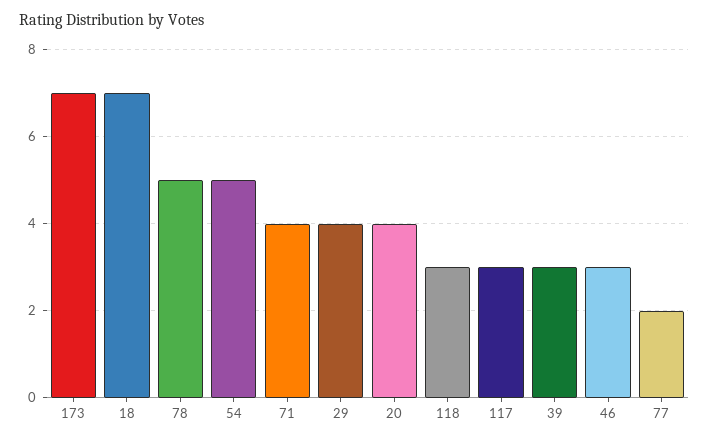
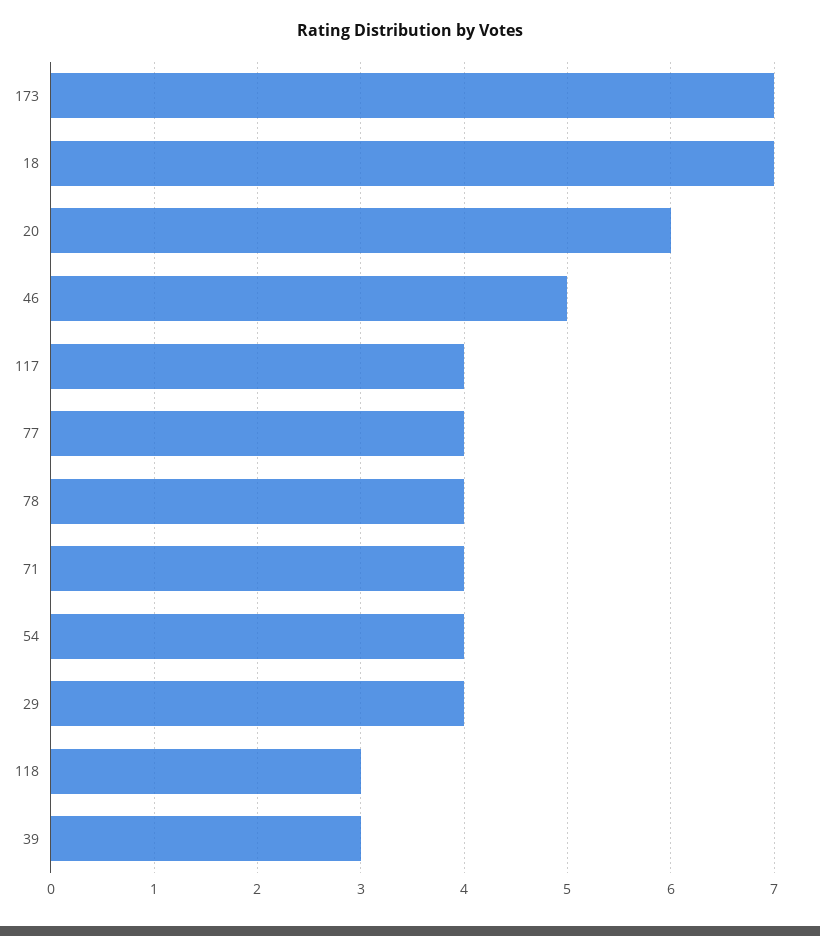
78: 5 -> 4
54: 5 -> 4
20: 4 -> 6
117: 3 -> 4
46: 3 -> 5
77: 2 -> 4

